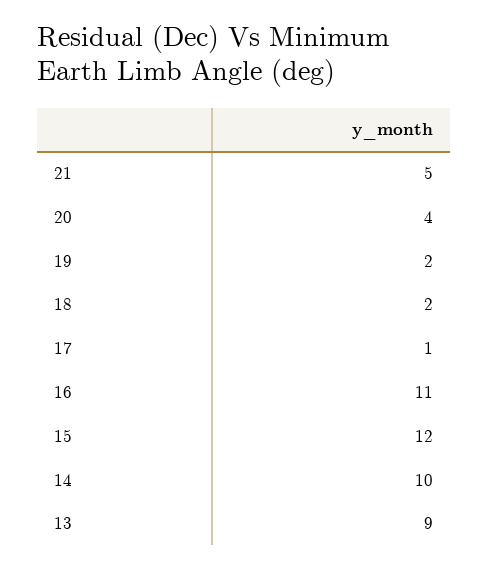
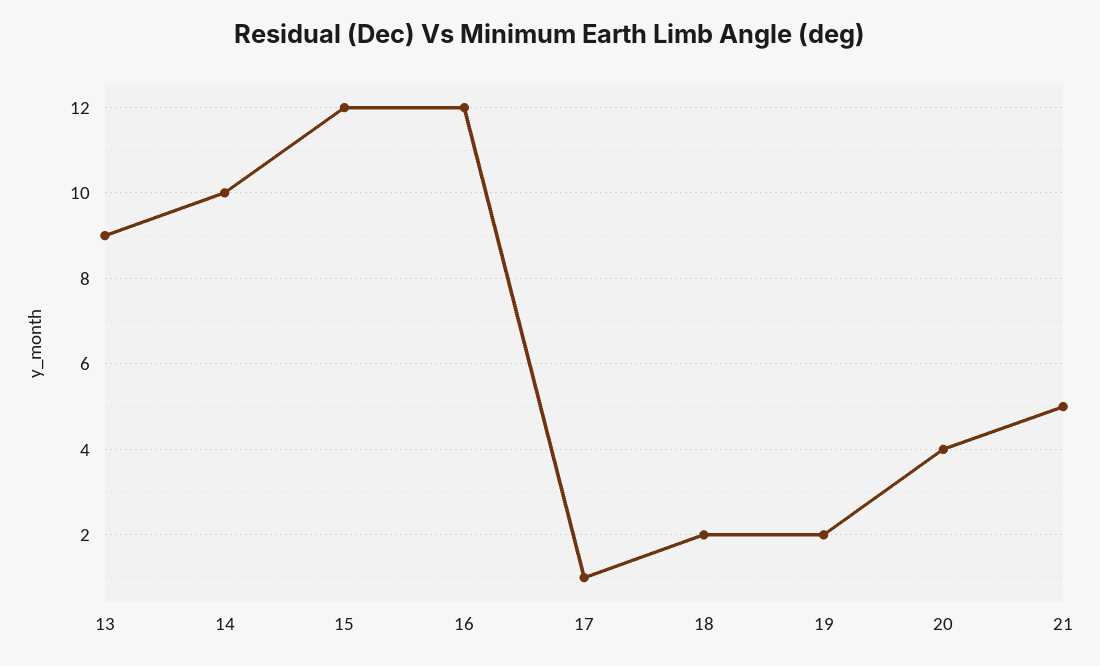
16: 11 -> 12

